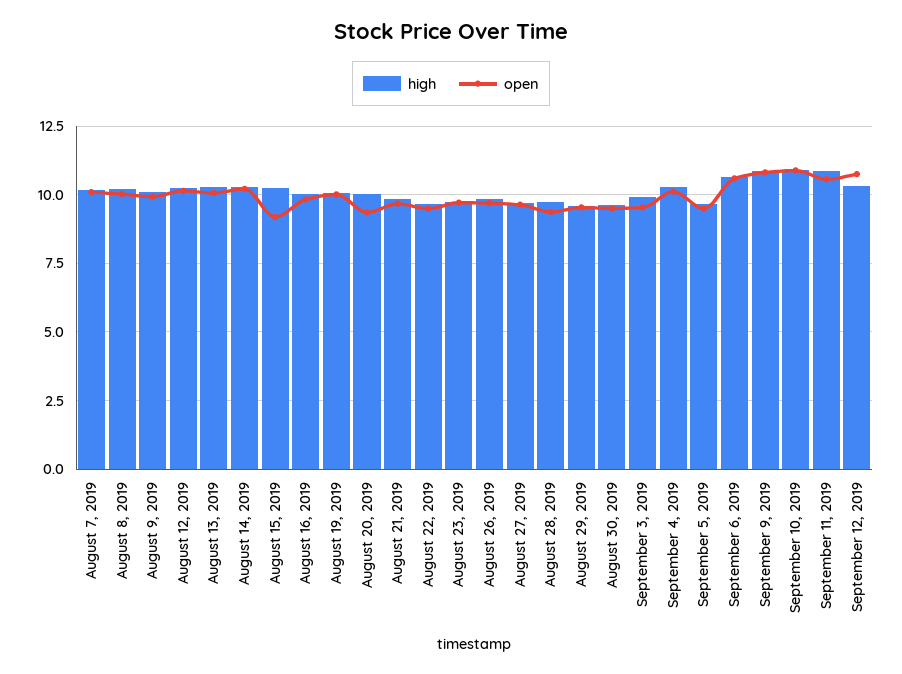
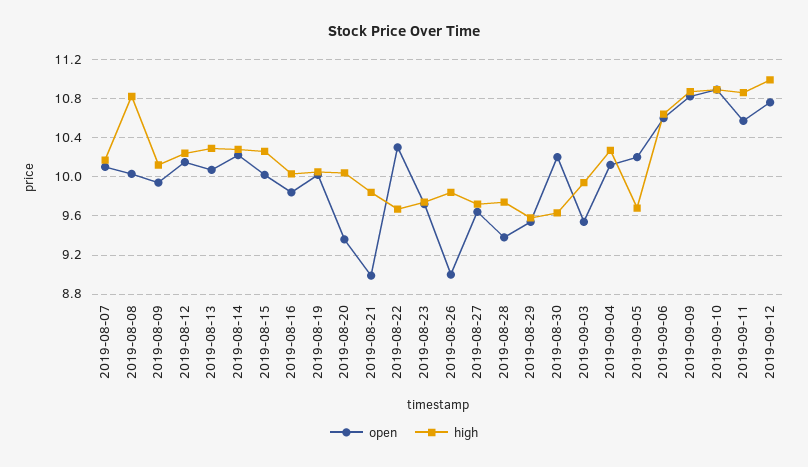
high, August 8, 2019: 10.25 -> 10.8
open, August 15, 2019: 9.25 -> 10
open, August 21, 2019: 9.75 -> 9
open, August 22, 2019: 9.5 -> 10.3
open, August 26, 2019: 9.75 -> 9
open, August 30, 2019: 9.5 -> 10.2
open, September 5, 2019: 9.5 -> 10.2
high, September 12, 2019: 10.25 -> 11

